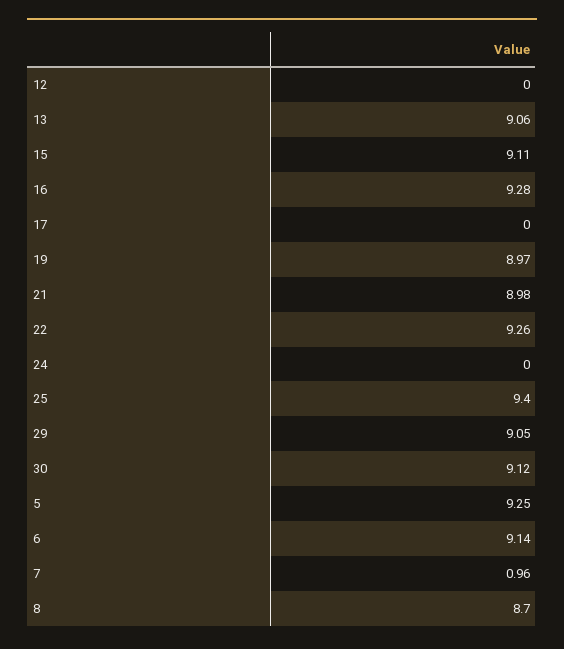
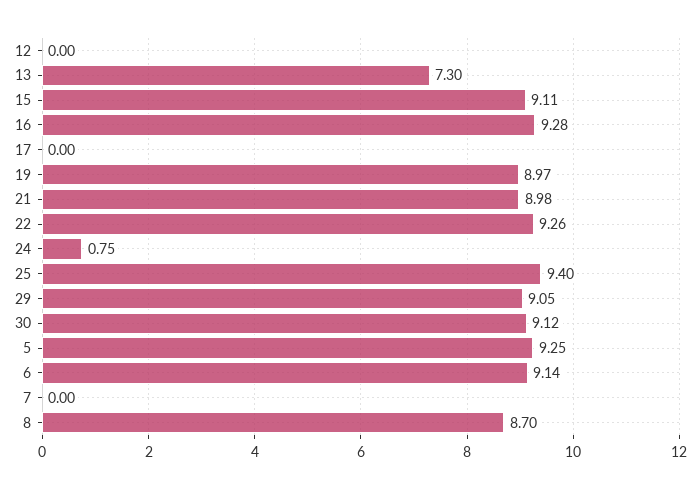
13: 9.06 -> 7.3
24: 0 -> 0.75
7: 0.96 -> 0

